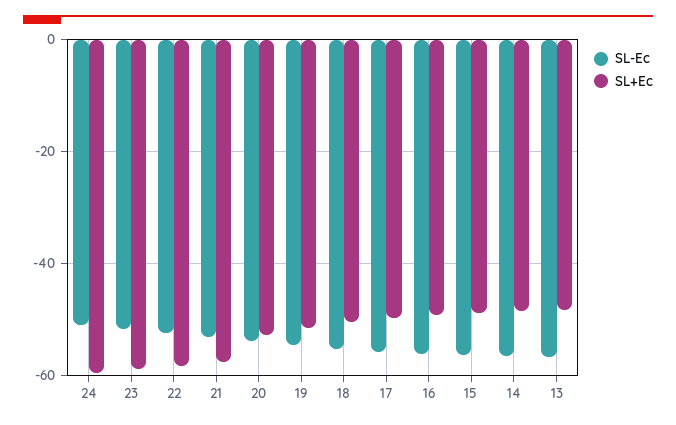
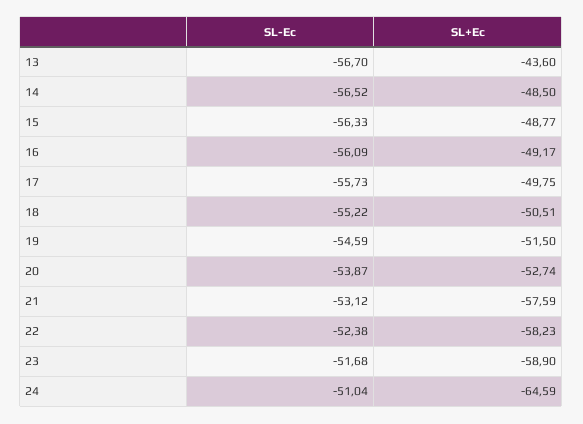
SL+Ec, 24: -60 -> -64.59
SL+Ec, 13: -48 -> -43.6

